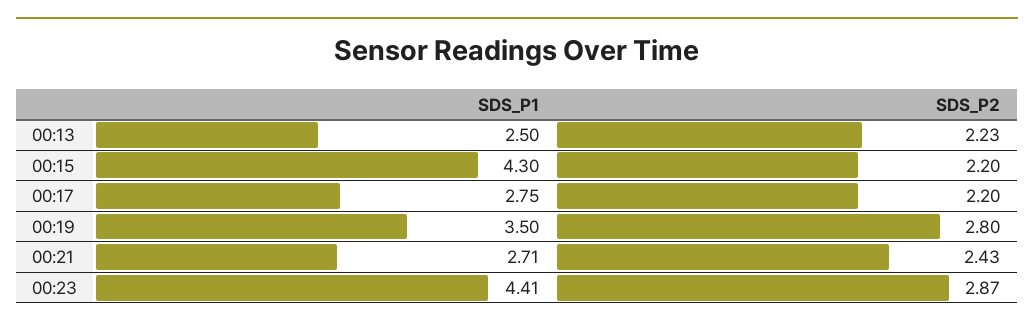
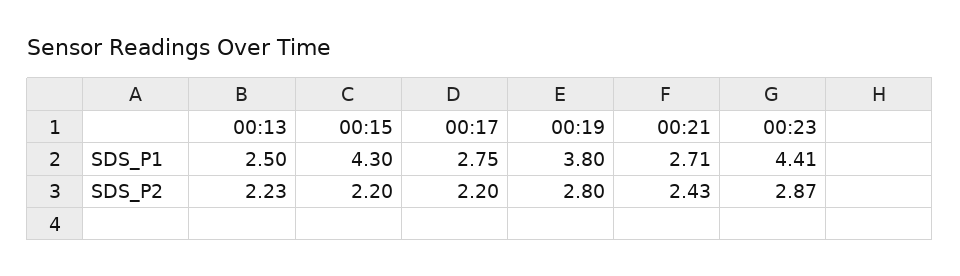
SDS_P1, 00:19: 3.5 -> 3.8

